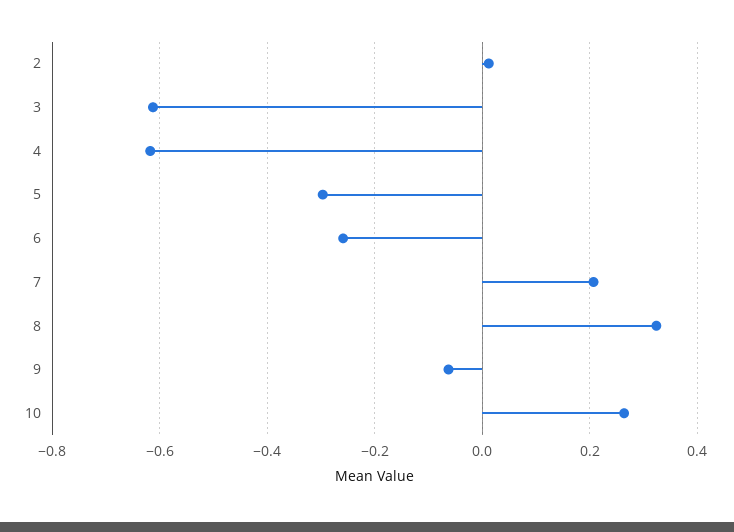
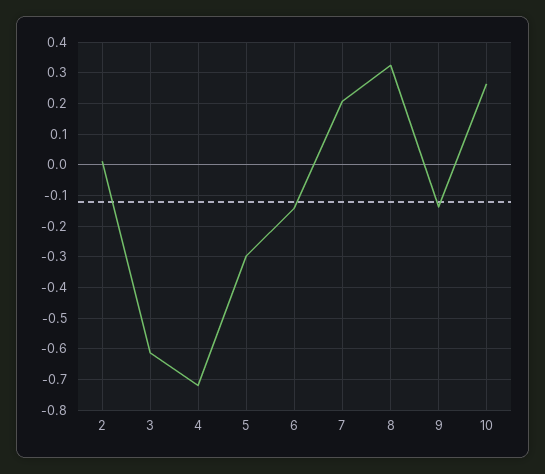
4: -0.62 -> -0.72
6: -0.26 -> -0.14
9: -0.06 -> -0.14

